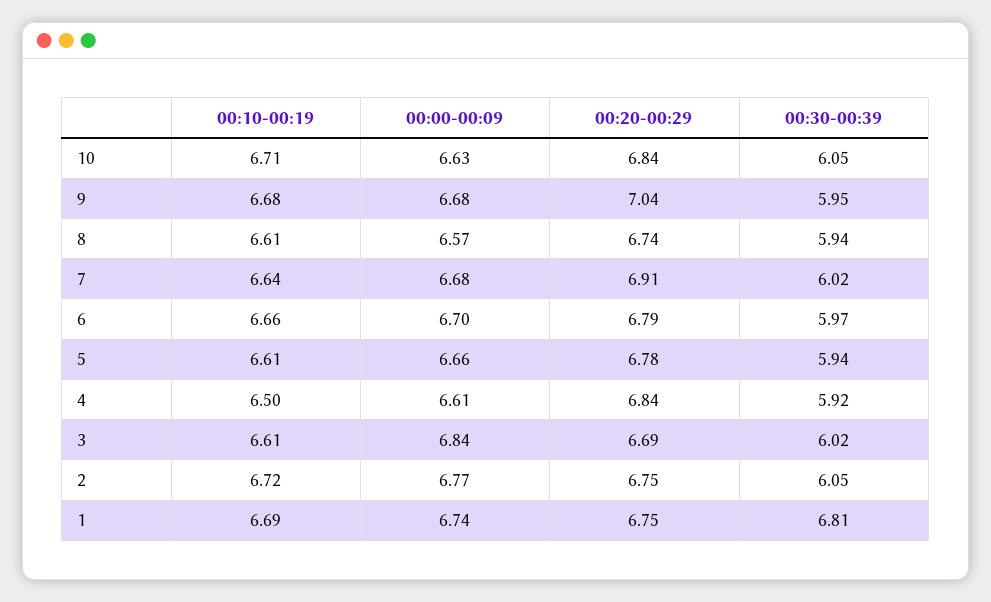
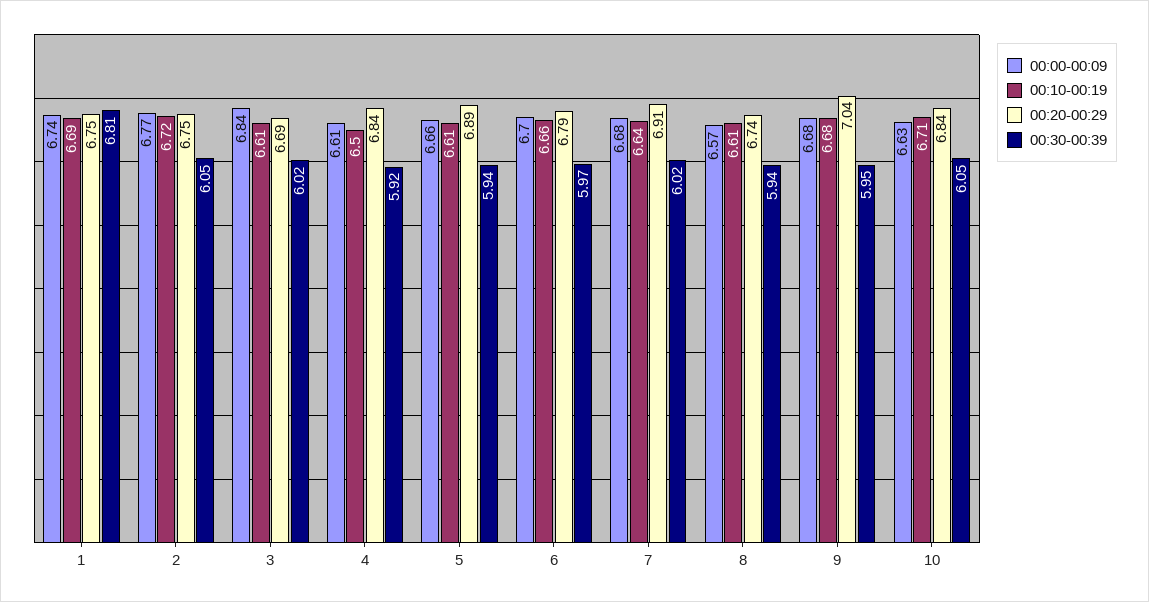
00:20-00:29, 5: 6.78 -> 6.89

